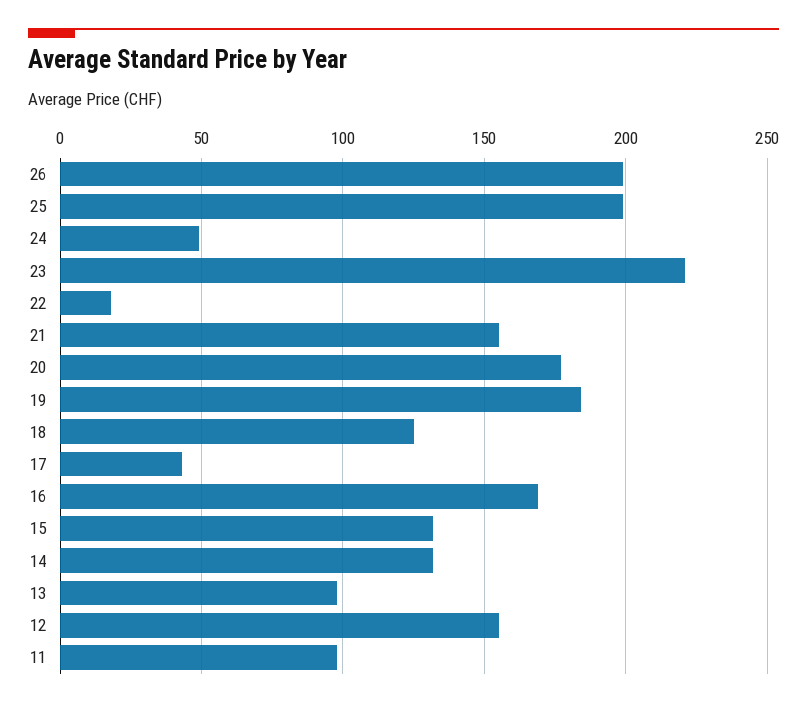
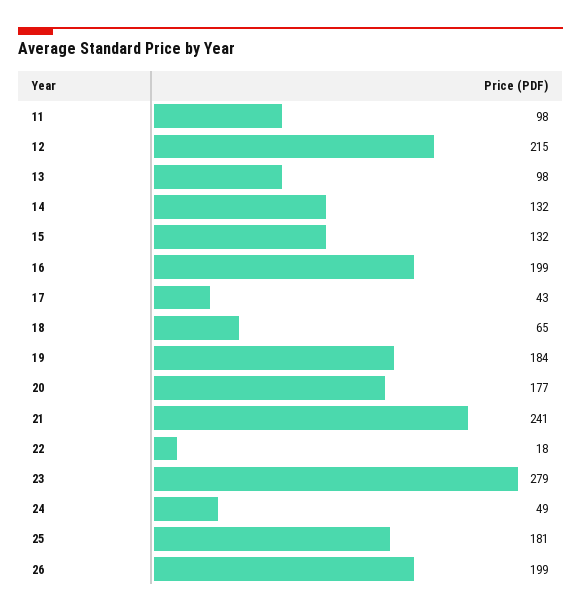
25: 200 -> 181
23: 220 -> 279
21: 155 -> 241
18: 125 -> 65
16: 170 -> 199
12: 155 -> 215

